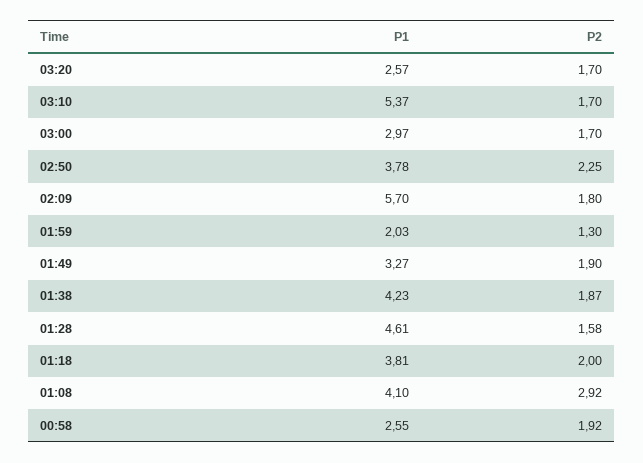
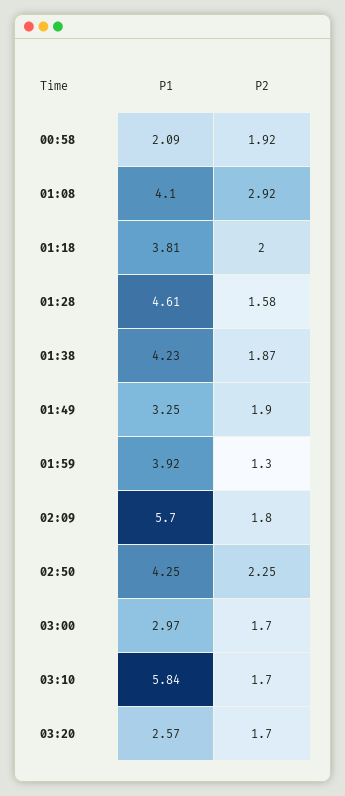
P1, 03:10: 5.37 -> 5.84
P1, 02:50: 3.78 -> 4.25
P1, 01:59: 2.03 -> 3.92
P1, 01:49: 3.27 -> 3.25
P1, 00:58: 2.55 -> 2.09

